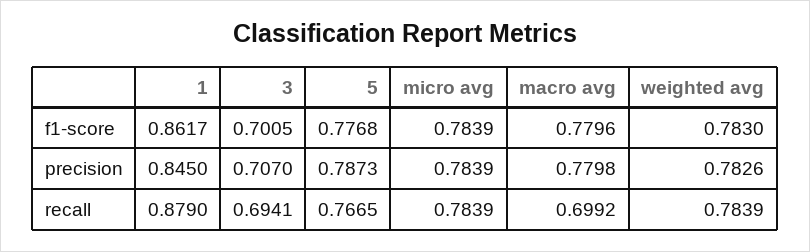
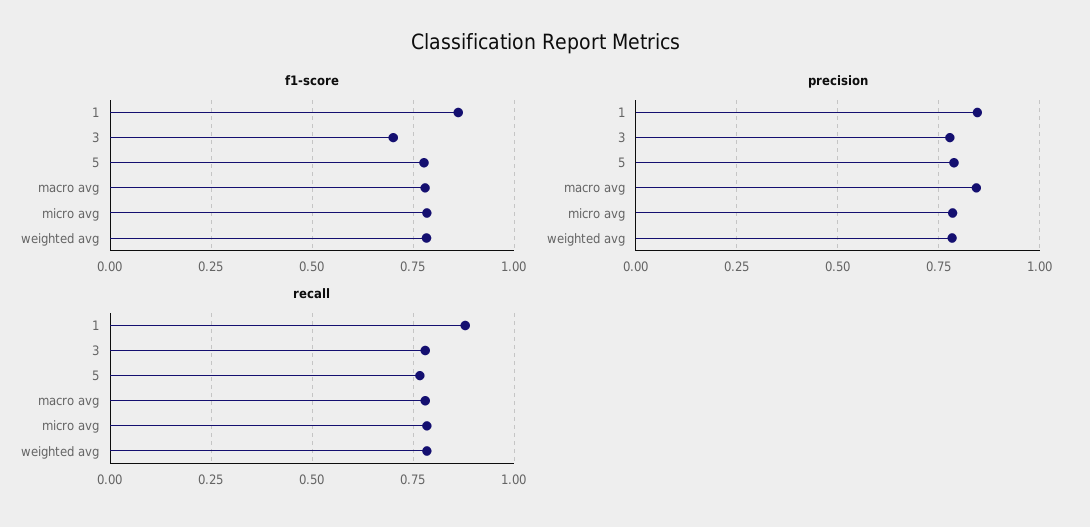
precision, 3: 0.707 -> 0.775
precision, macro avg: 0.7798 -> 0.85
recall, 3: 0.6941 -> 0.775
recall, macro avg: 0.6992 -> 0.775

